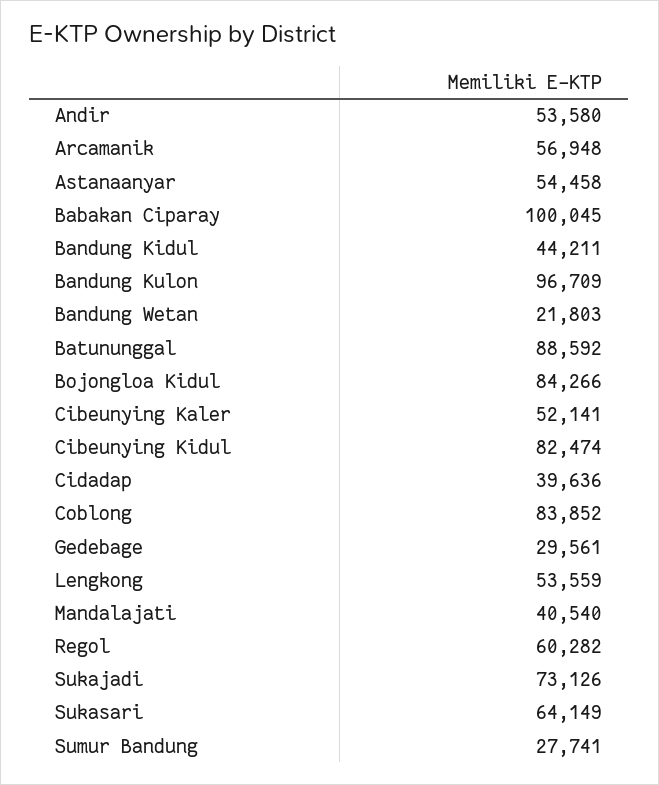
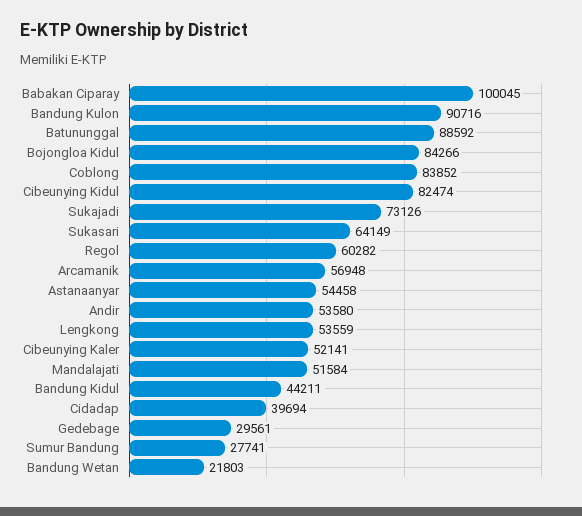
Bandung Kulon: 96709 -> 90716
Cidadap: 39636 -> 39694
Mandalajati: 40540 -> 51584

